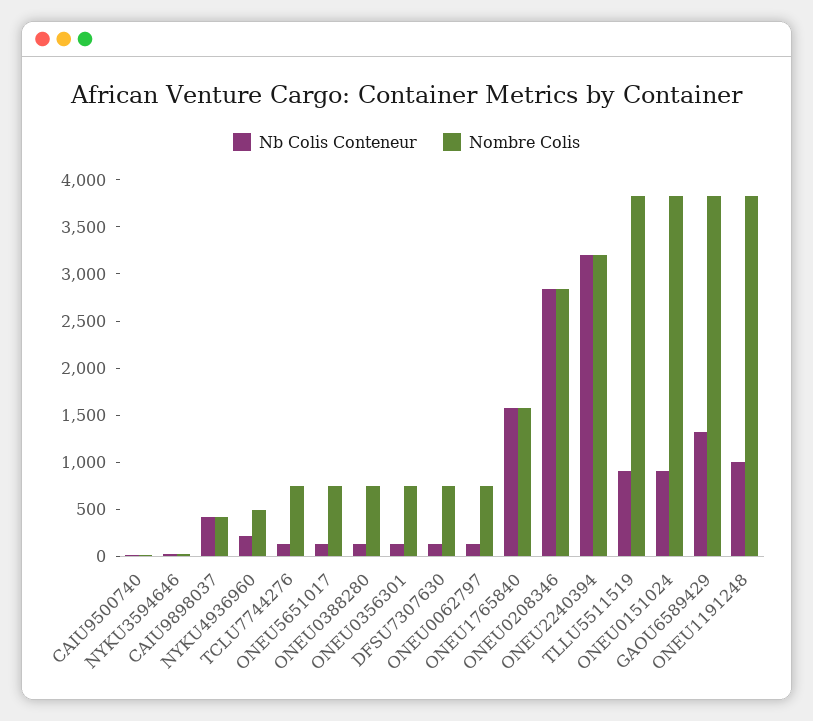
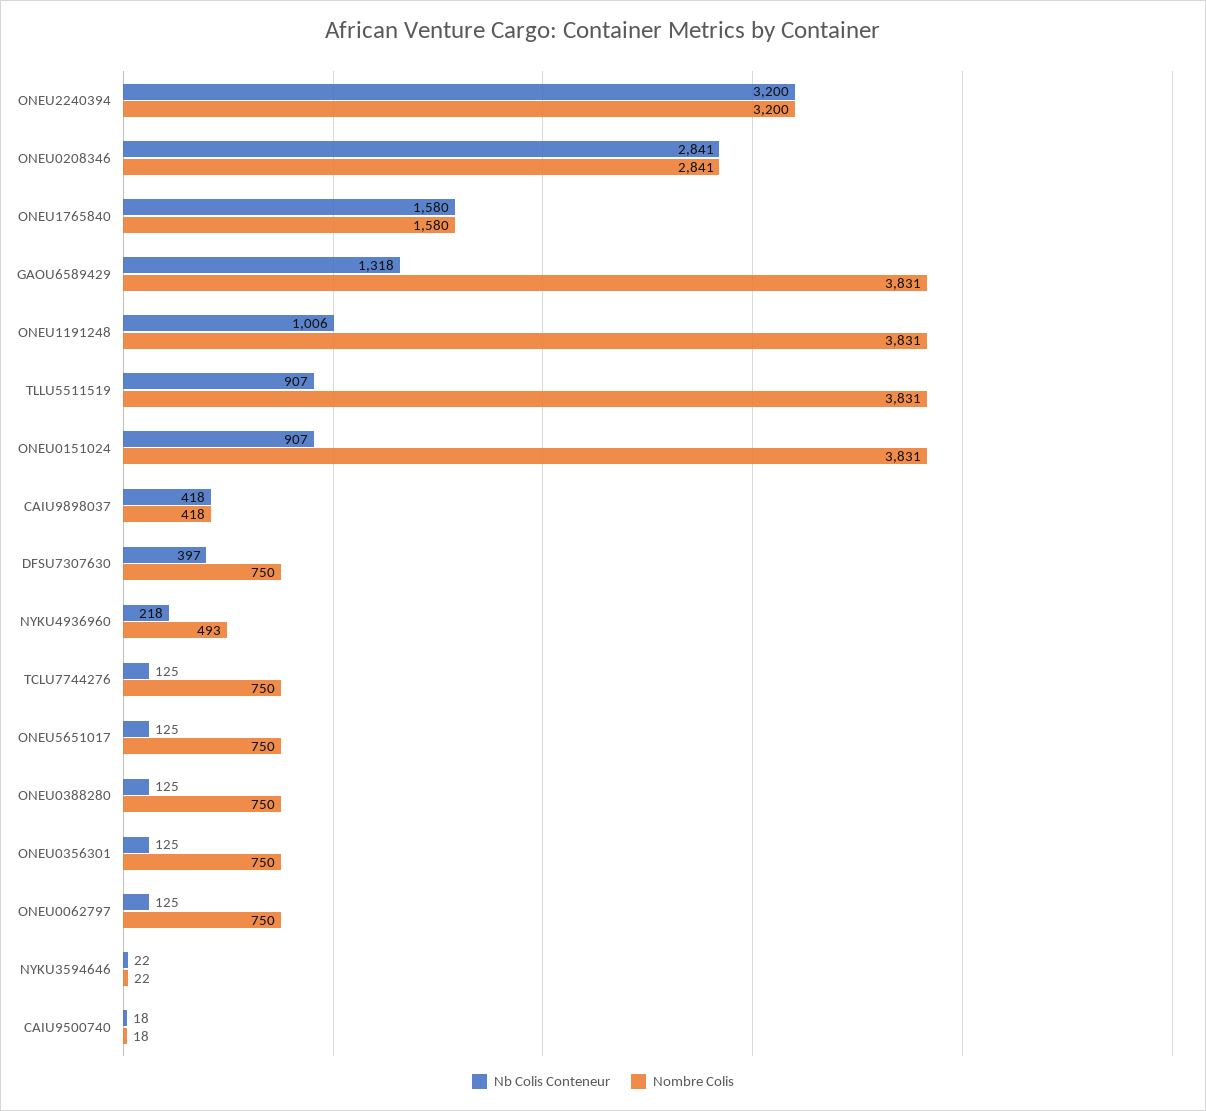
Nb Colis Conteneur, DFSU7307630: 100 -> 397

